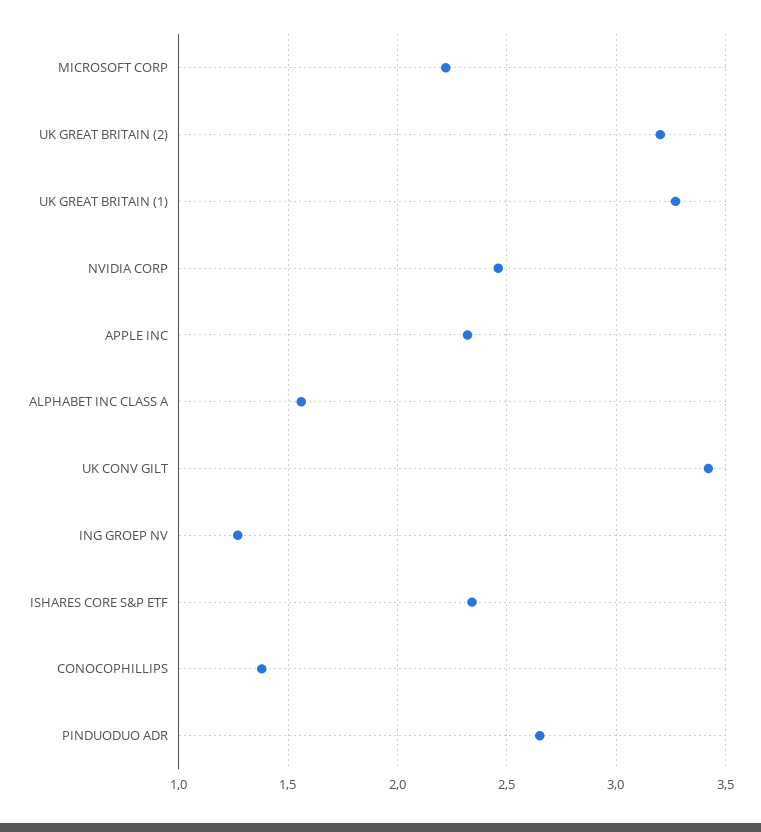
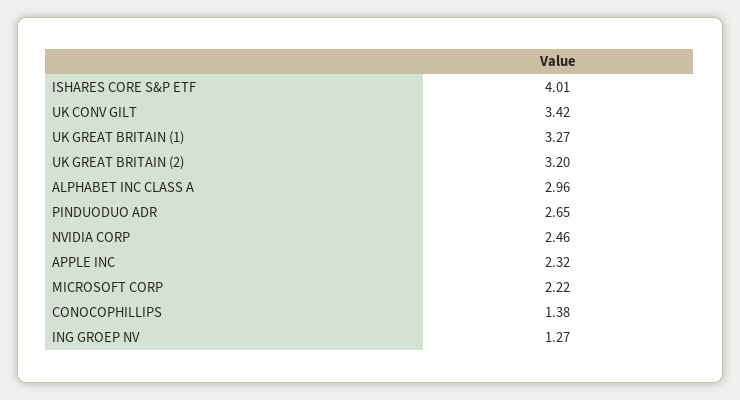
ALPHABET INC CLASS A: 1.55 -> 2.96
ISHARES CORE S&P ETF: 2.35 -> 4.01

